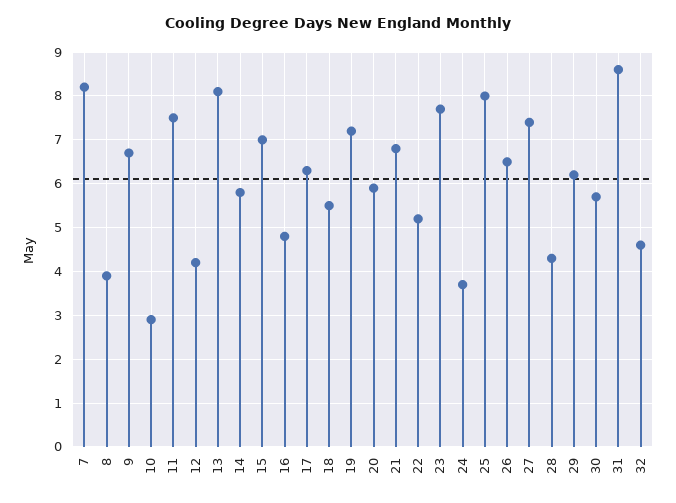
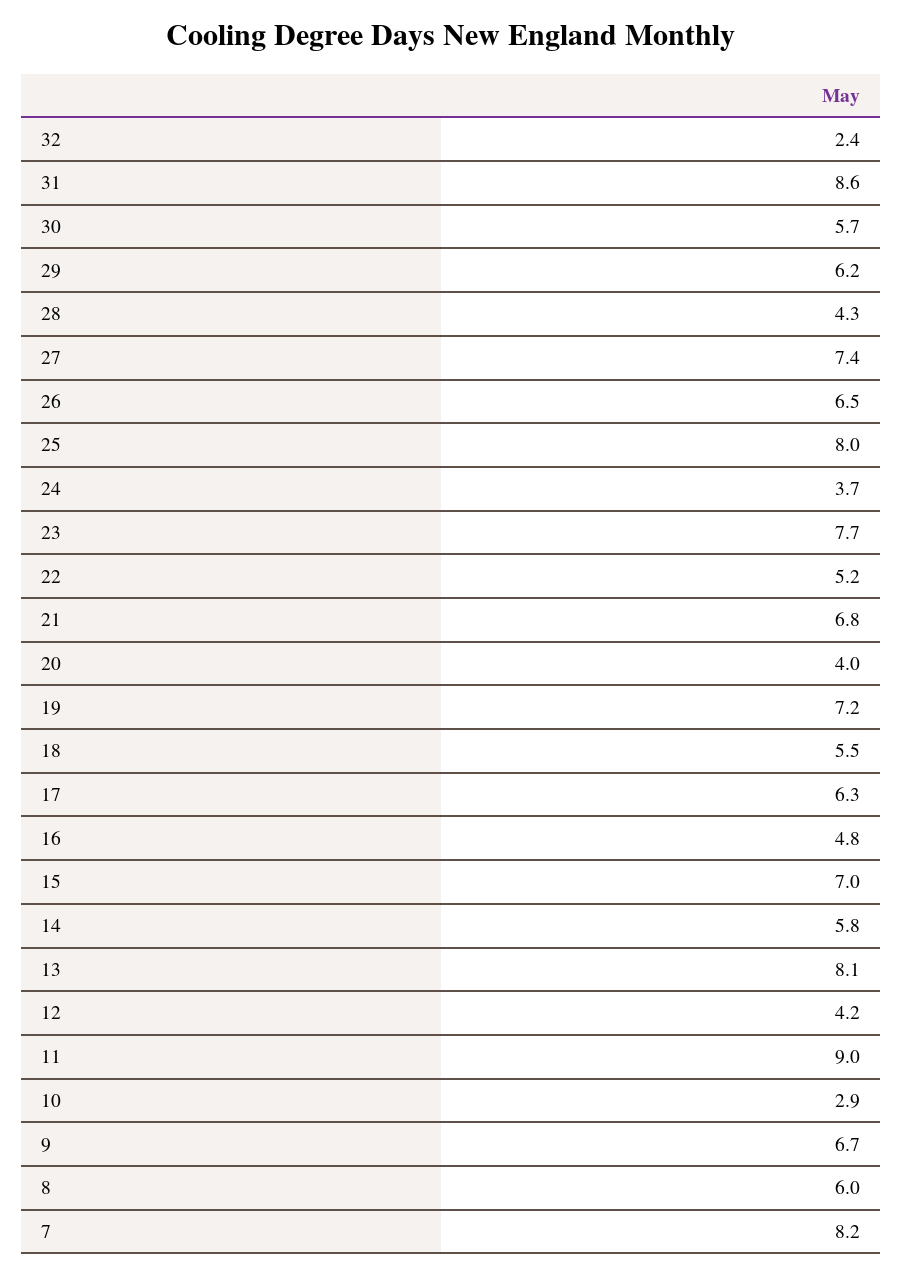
8: 4 -> 6
11: 7.5 -> 9
20: 6 -> 4
32: 4.5 -> 2.4

